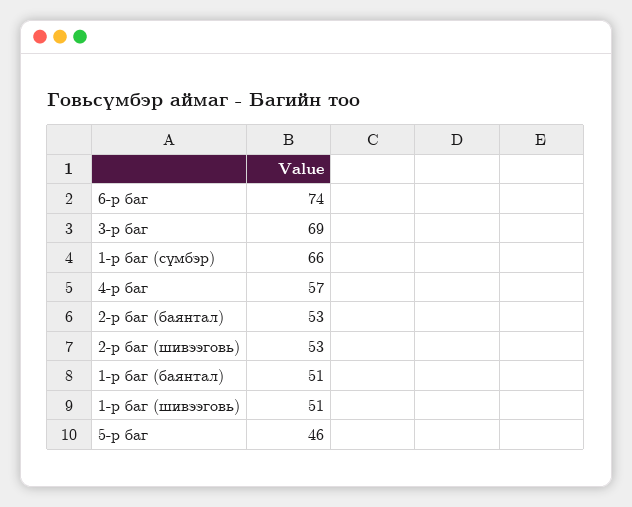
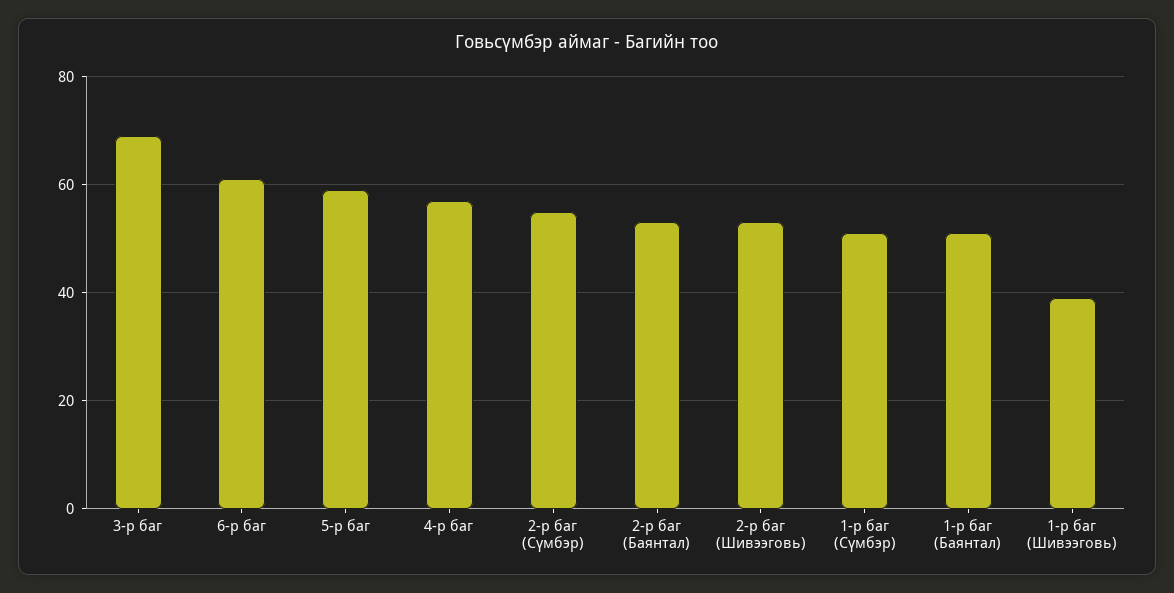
6-р баг: 74 -> 60
1-р баг (сүмбэр): 66 -> 50
1-р баг (шивээговь): 51 -> 40
5-р баг: 46 -> 60
2-р баг (Сүмбэр): none -> 55

